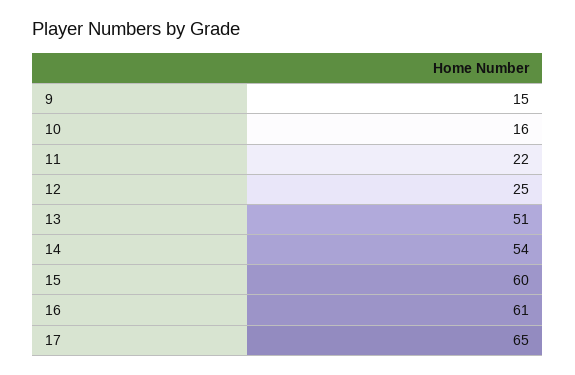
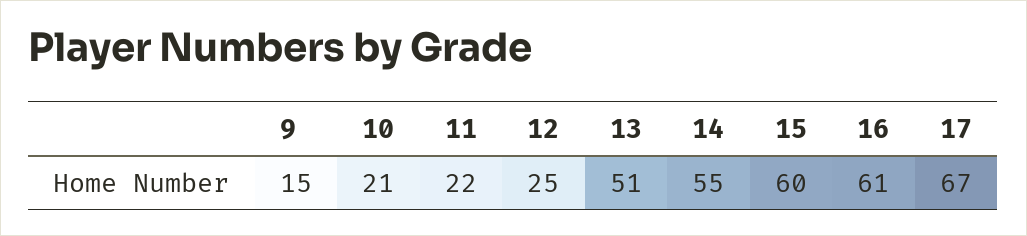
10: 16 -> 21
14: 54 -> 55
17: 65 -> 67

